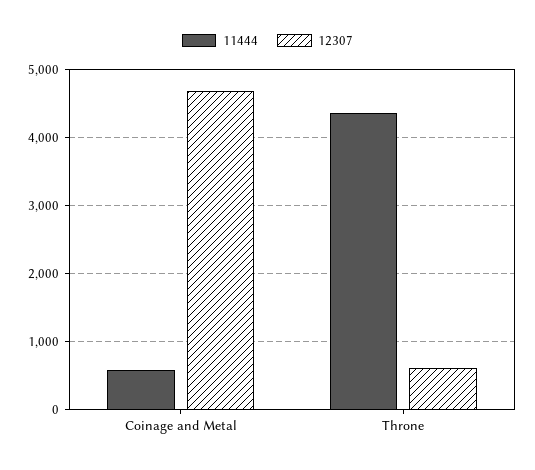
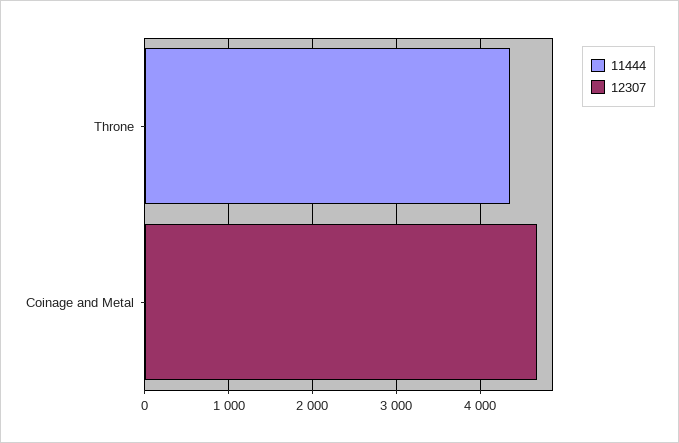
11444, Coinage and Metal: 600 -> 0
12307, Throne: 600 -> 0

